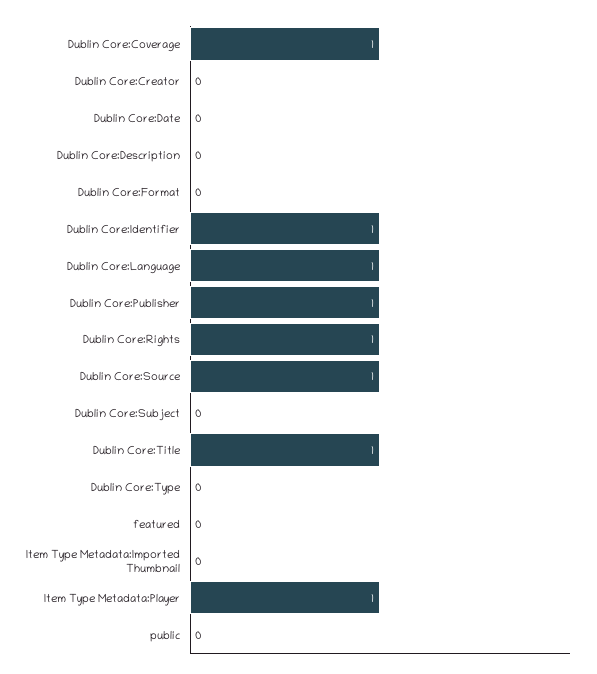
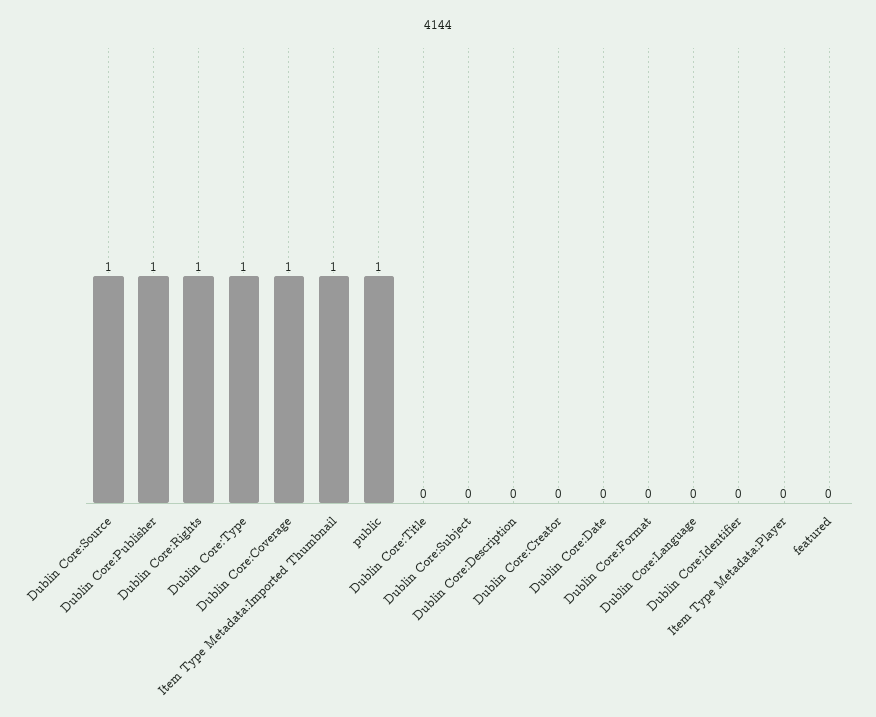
Dublin Core:Identifier: 1 -> 0
Dublin Core:Language: 1 -> 0
Dublin Core:Title: 1 -> 0
Dublin Core:Type: 0 -> 1
Item Type Metadata:Imported Thumbnail: 0 -> 1
Item Type Metadata:Player: 1 -> 0
public: 0 -> 1

